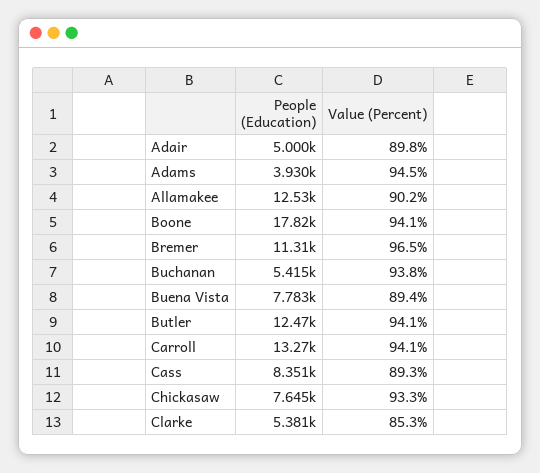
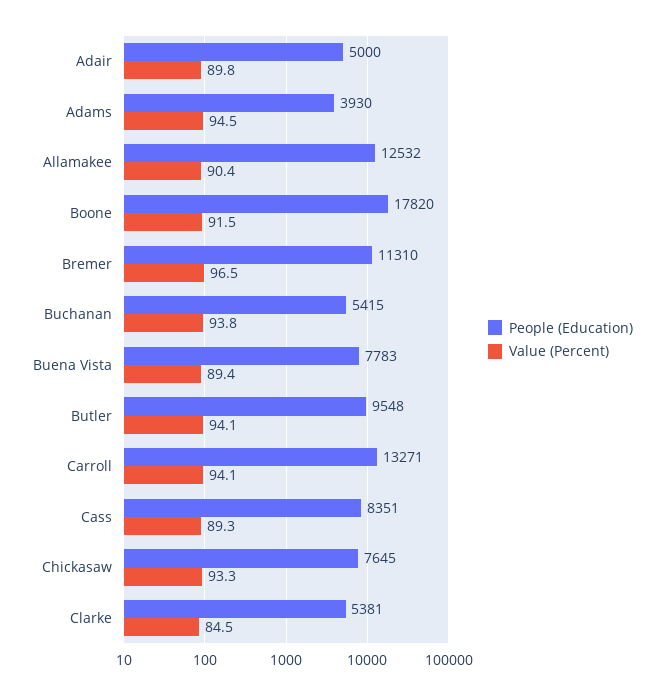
Value (Percent), Allamakee: 90.2 -> 90.4
Value (Percent), Boone: 94.1 -> 91.5
People (Education), Butler: 12470 -> 9548
Value (Percent), Clarke: 85.3 -> 84.5

